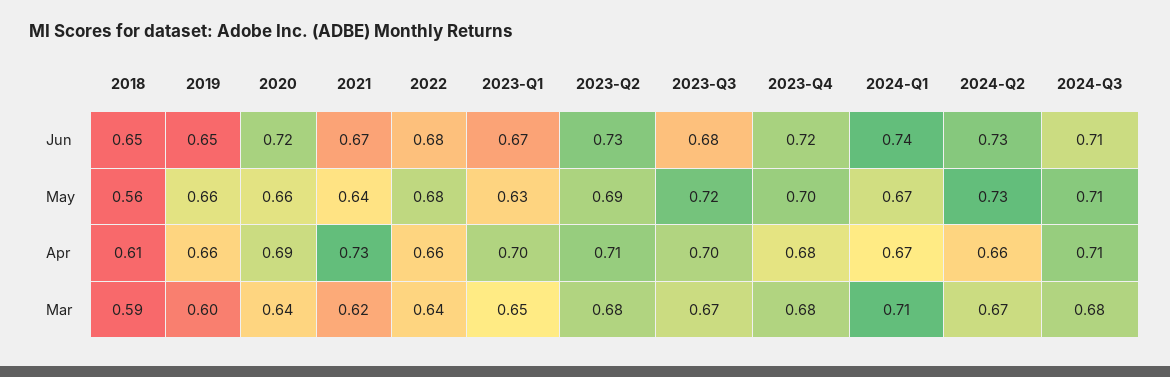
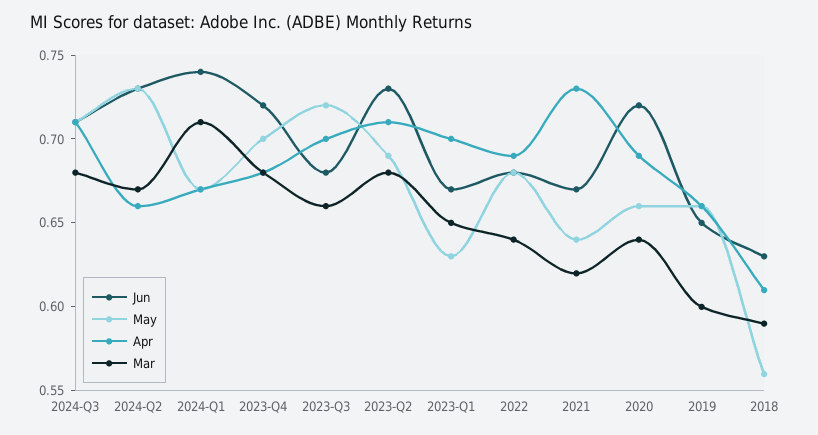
Jun, 2018: 0.65 -> 0.63
Apr, 2022: 0.66 -> 0.69
Mar, 2023-Q3: 0.67 -> 0.66

